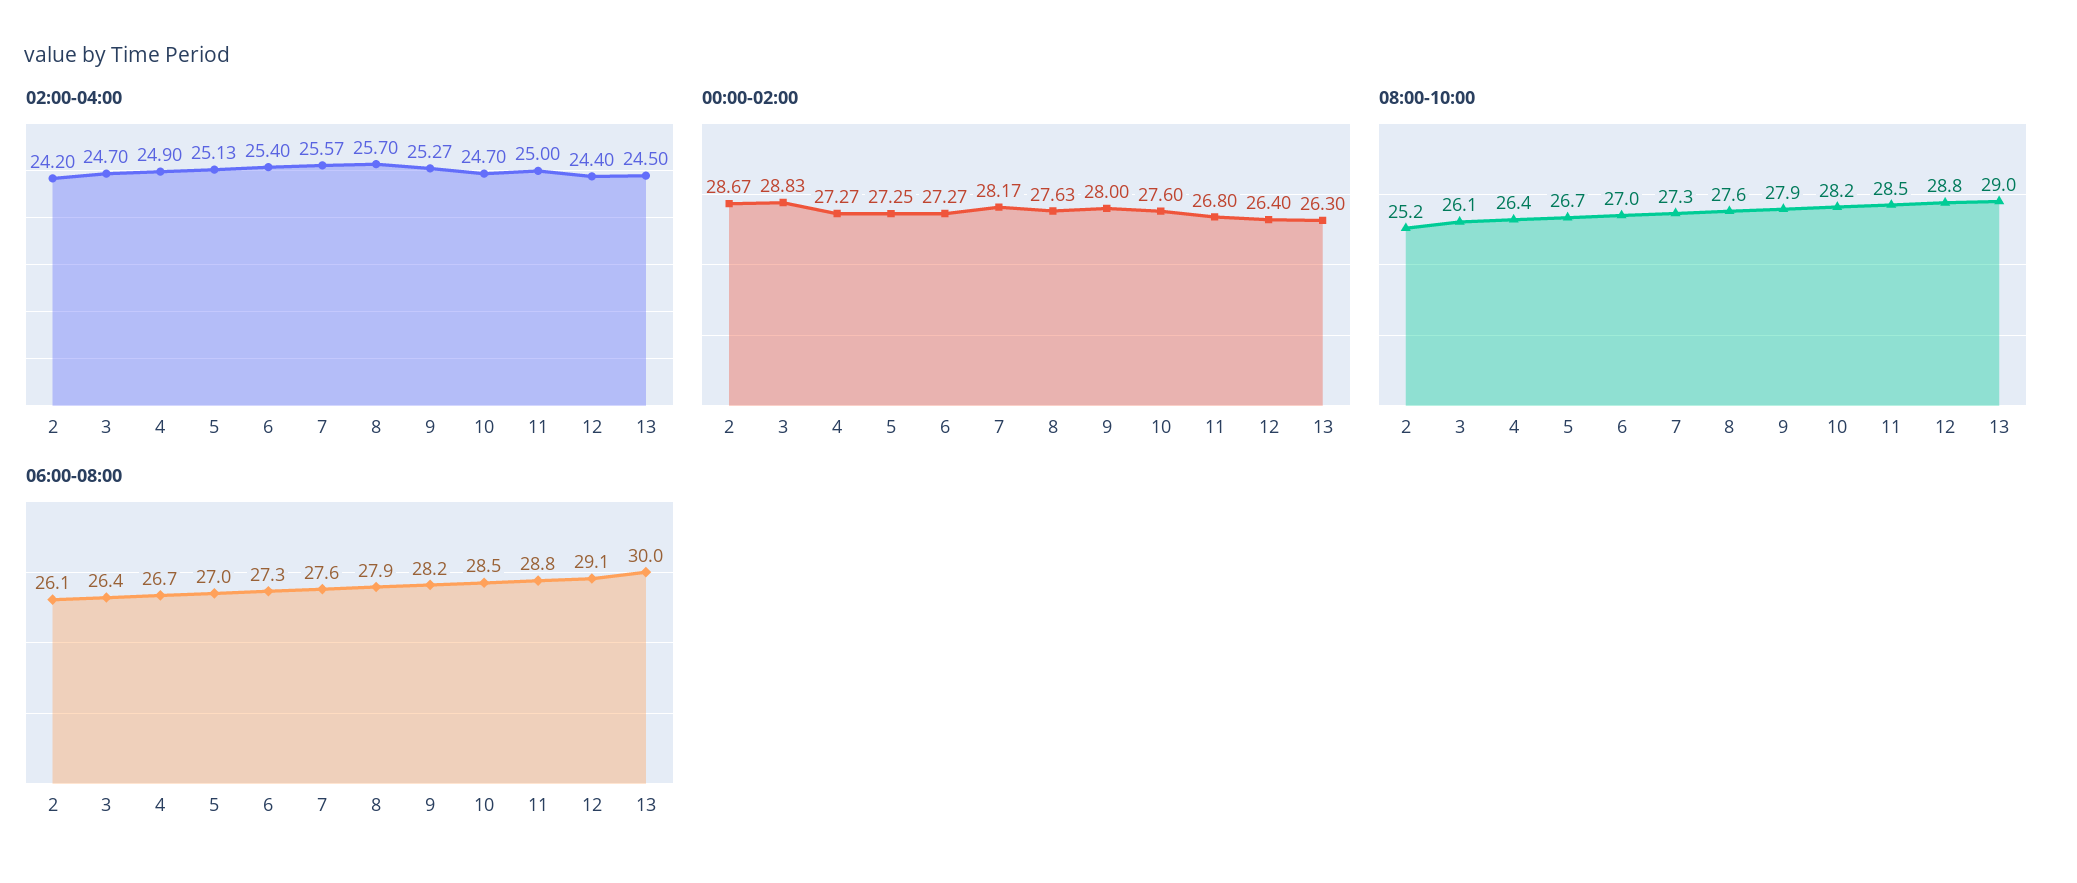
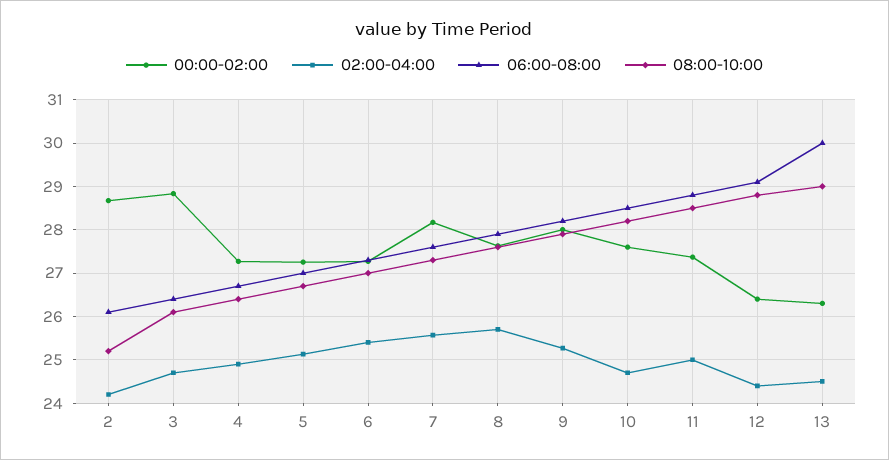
00:00-02:00, 11: 26.8 -> 27.4

